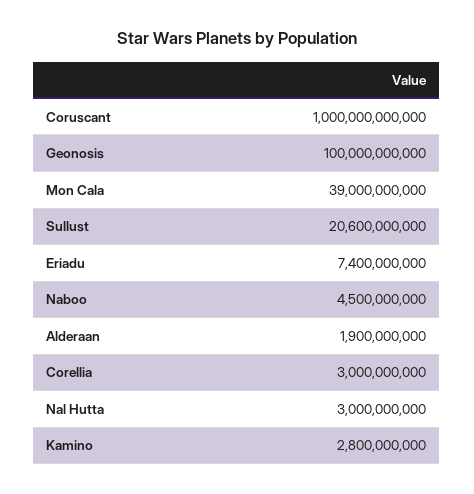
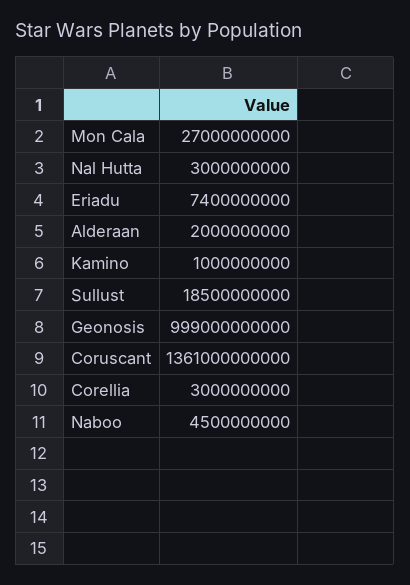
Coruscant: 1000000000000 -> 1361000000000
Geonosis: 100000000000 -> 999000000000
Mon Cala: 39000000000 -> 27000000000
Sullust: 20600000000 -> 18500000000
Alderaan: 1900000000 -> 2000000000
Kamino: 2800000000 -> 1000000000

